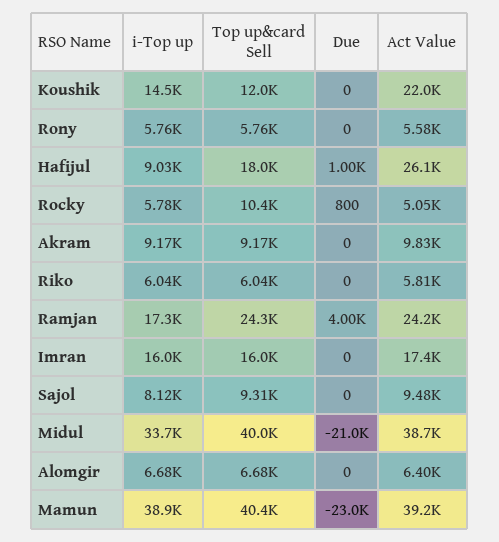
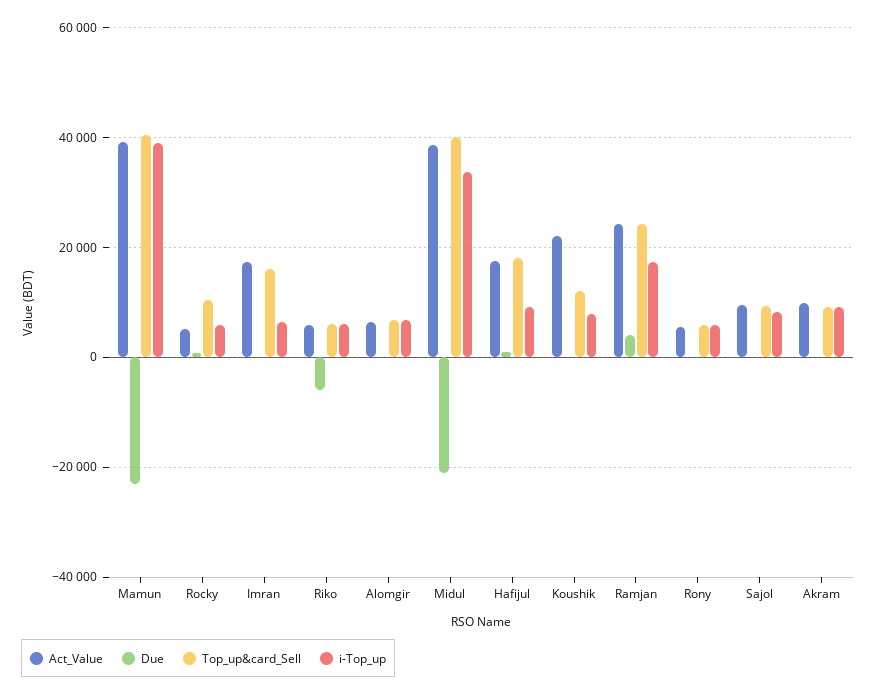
i-Top up, Koushik: 14500 -> 8000
Act Value, Hafijul: 26100 -> 18000
Due, Riko: 0 -> -6000
i-Top up, Imran: 16000 -> 6000

